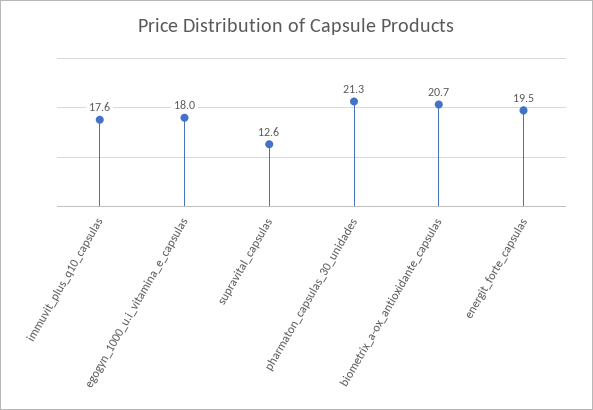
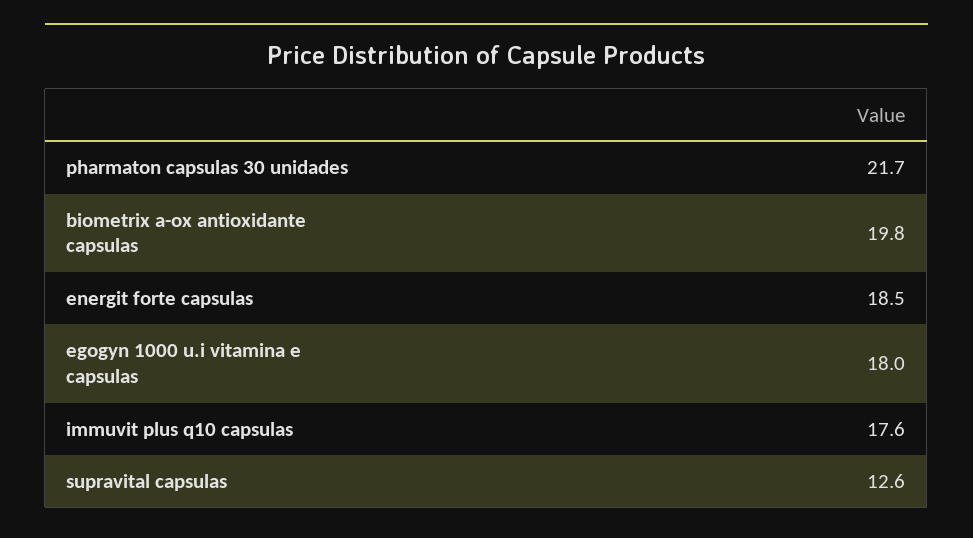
pharmaton_capsulas_30_unidades: 21.3 -> 21.7
biometrix_a-ox_antioxidante_capsulas: 20.7 -> 19.8
energit_forte_capsulas: 19.5 -> 18.5

